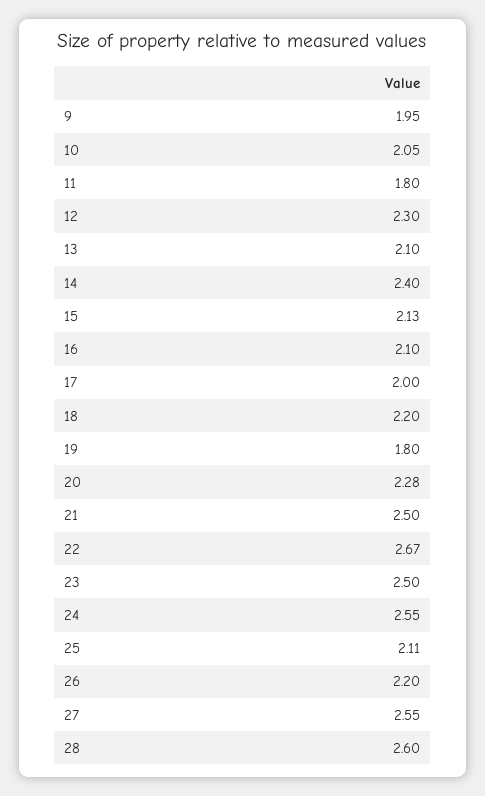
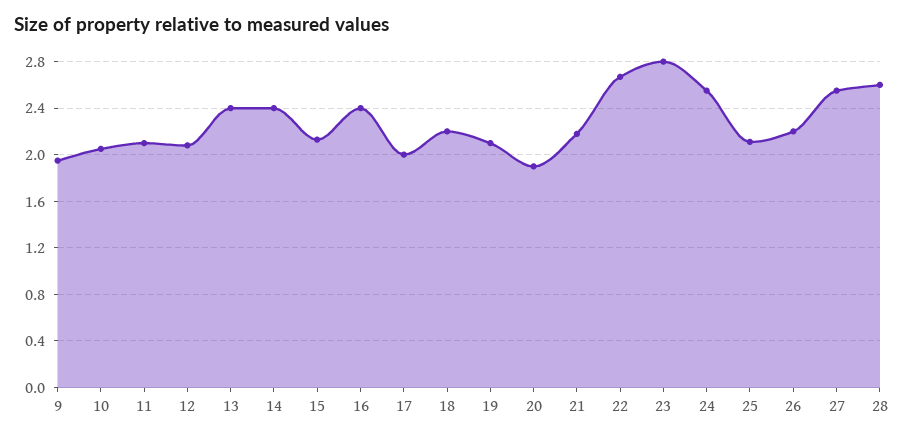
11: 1.8 -> 2.1
12: 2.3 -> 2.1
13: 2.1 -> 2.4
16: 2.1 -> 2.4
19: 1.8 -> 2.1
20: 2.28 -> 1.9
21: 2.5 -> 2.2
23: 2.5 -> 2.8

